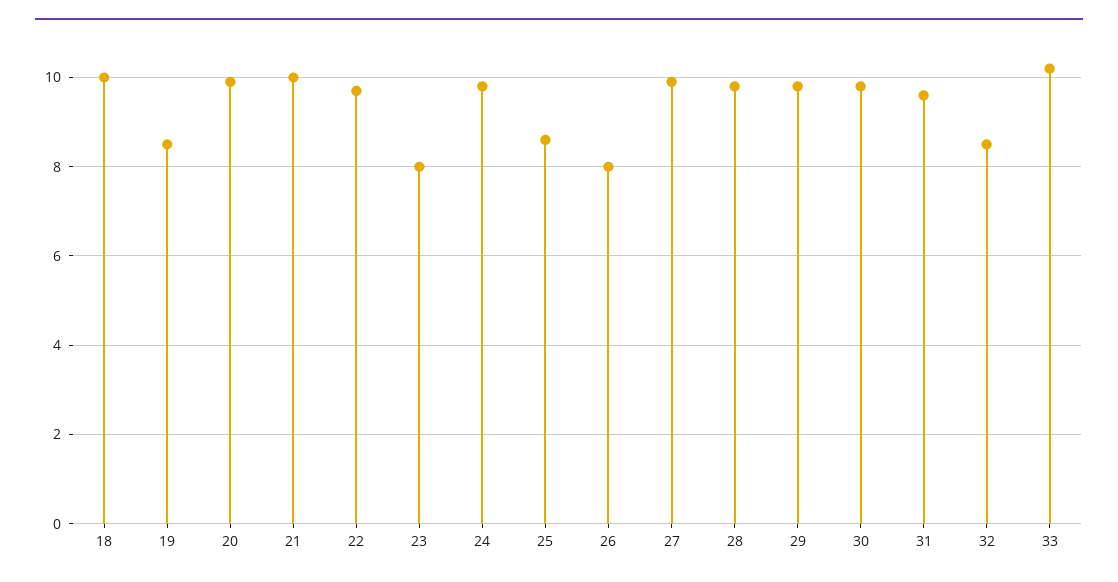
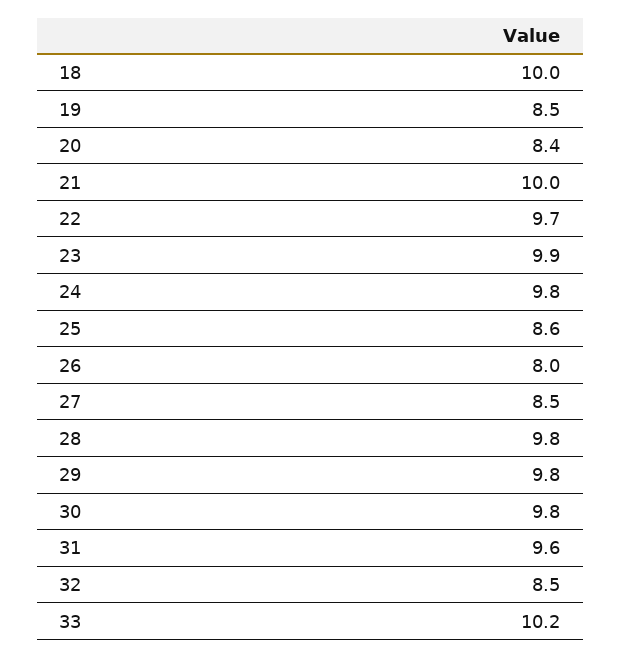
20: 10 -> 8.4
23: 8 -> 9.9
27: 10 -> 8.5

